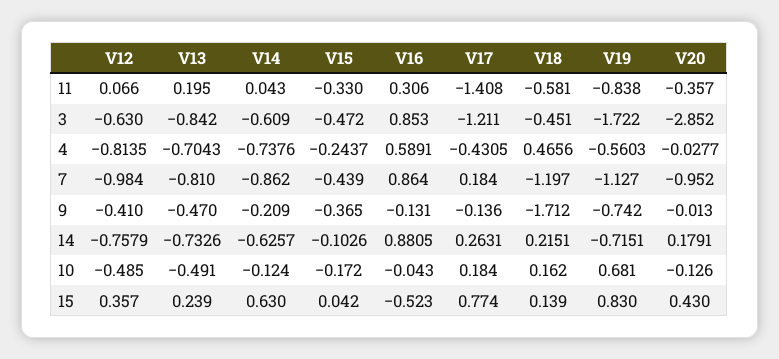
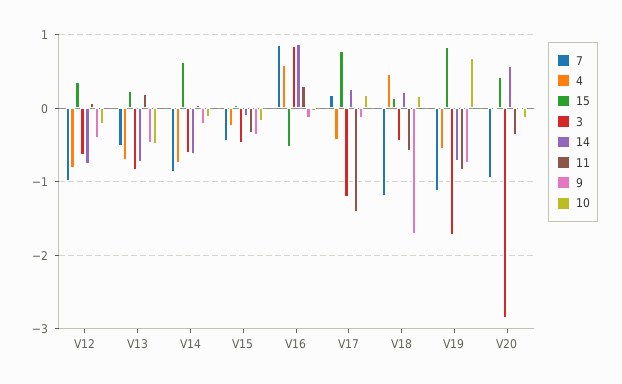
7, V13: -0.81 -> -0.5
14, V20: 0.1791 -> 0.6
10, V12: -0.485 -> -0.2

